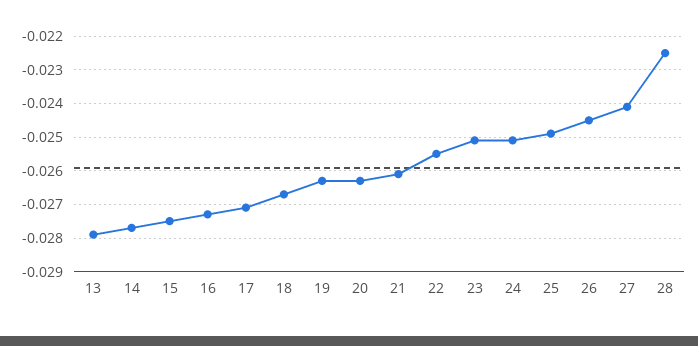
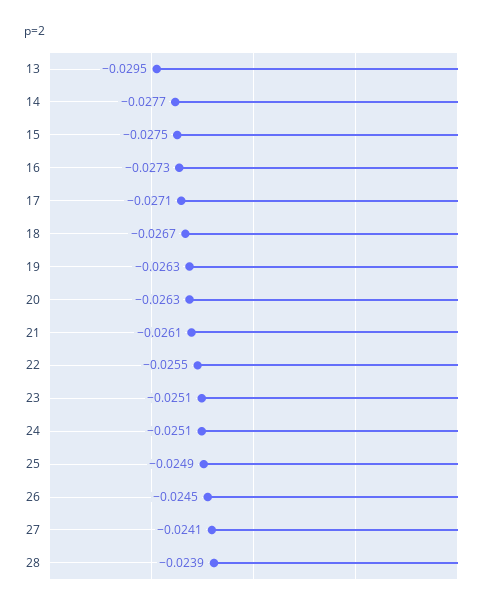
13: -0.028 -> -0.0295
28: -0.0225 -> -0.0239

